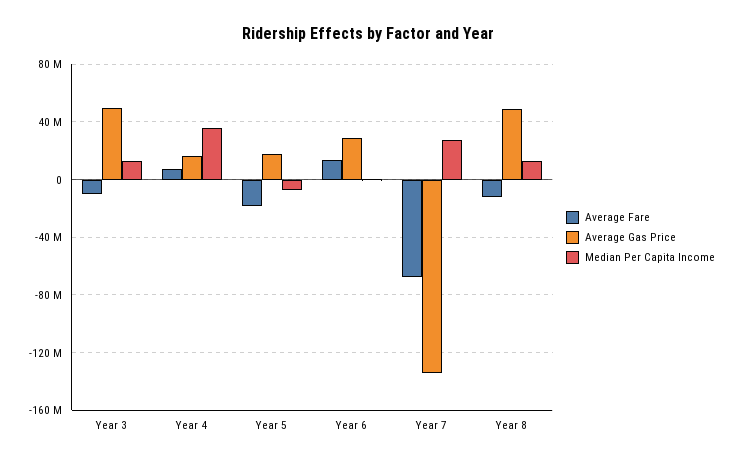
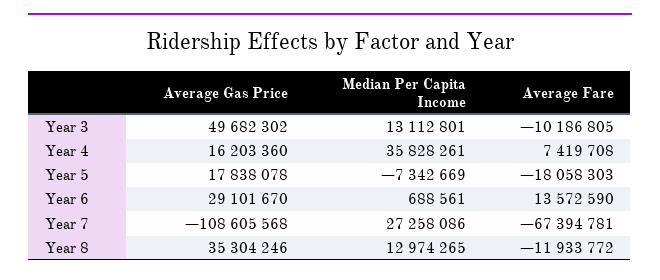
Average Gas Price, Year 7: -135000000 -> -108605568
Average Gas Price, Year 8: 50000000 -> 35304246

